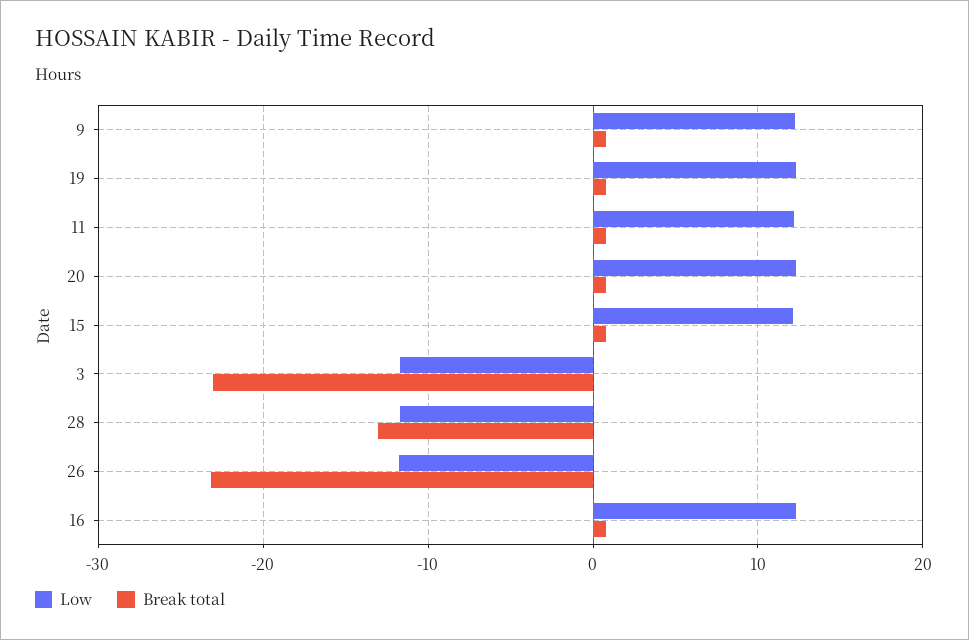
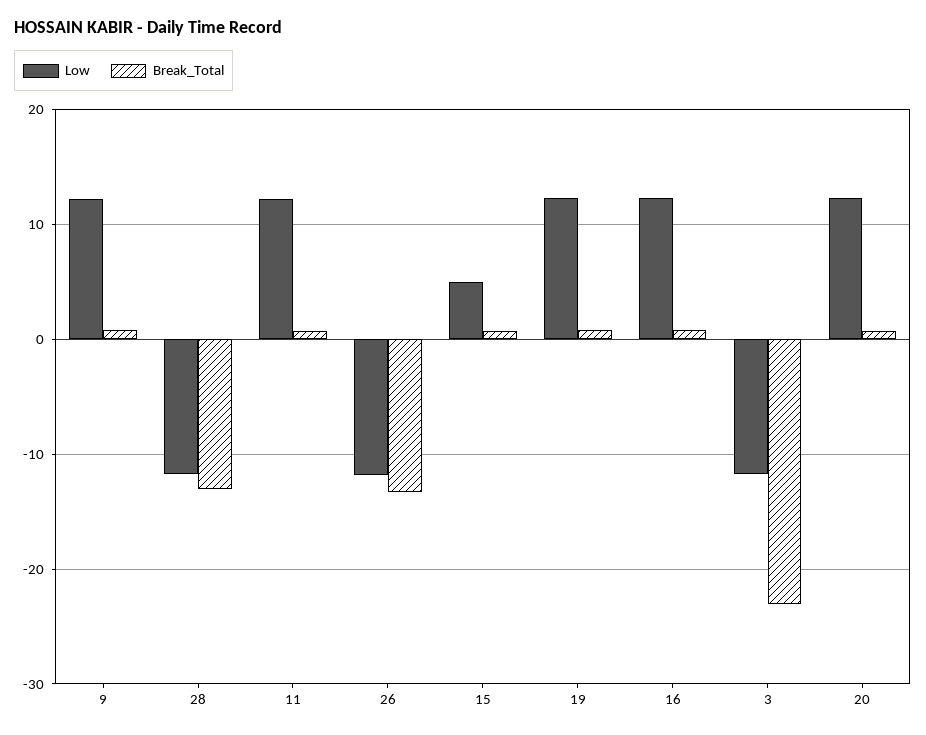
Low, 15: 12 -> 5
Break total, 26: -23 -> -13

